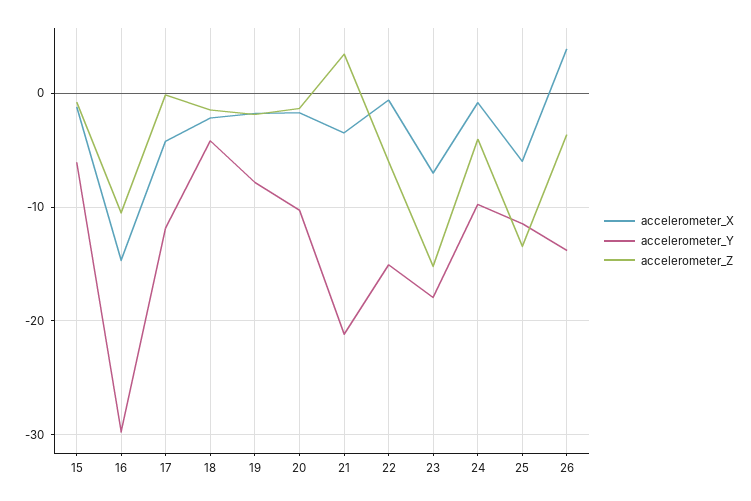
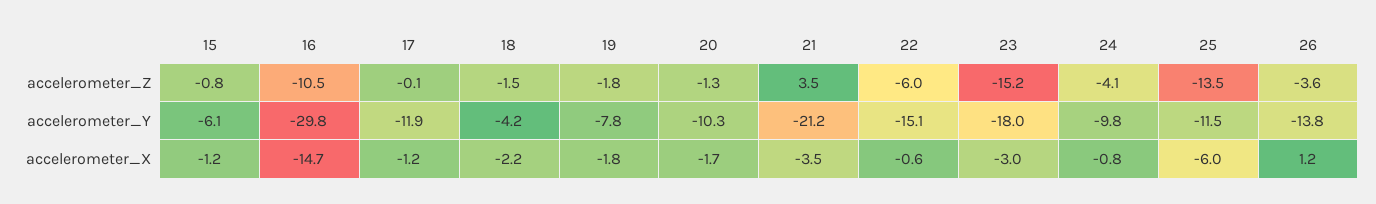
accelerometer_X, 17: -4 -> -1.2
accelerometer_X, 23: -7 -> -3
accelerometer_X, 26: 4 -> 1.2

